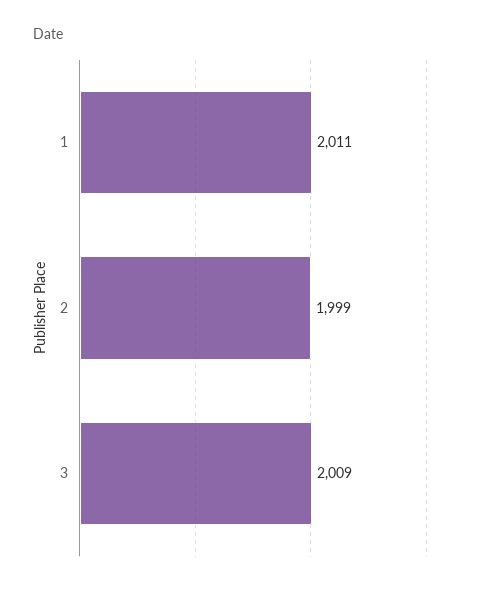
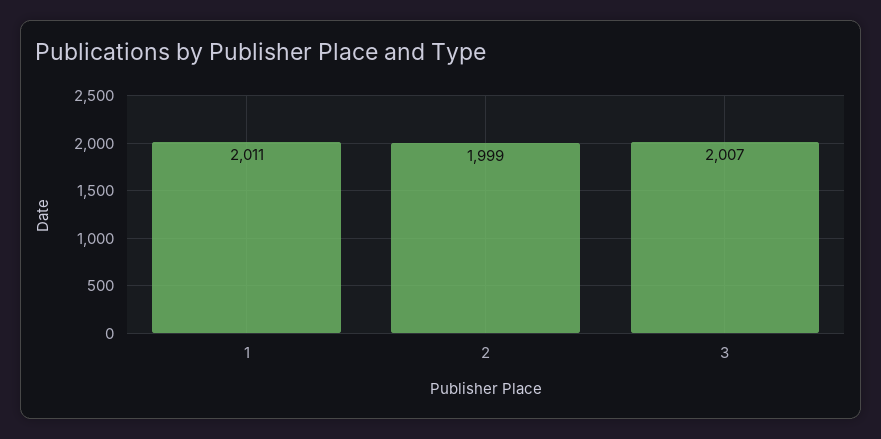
3: 2009 -> 2007

